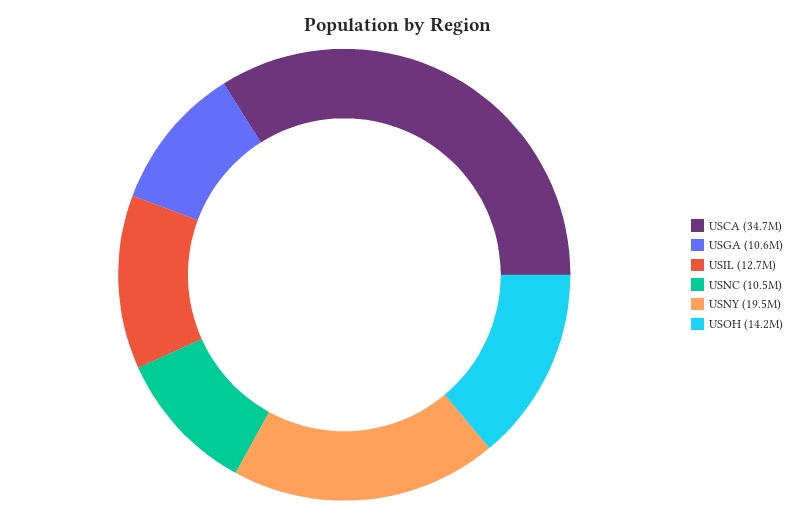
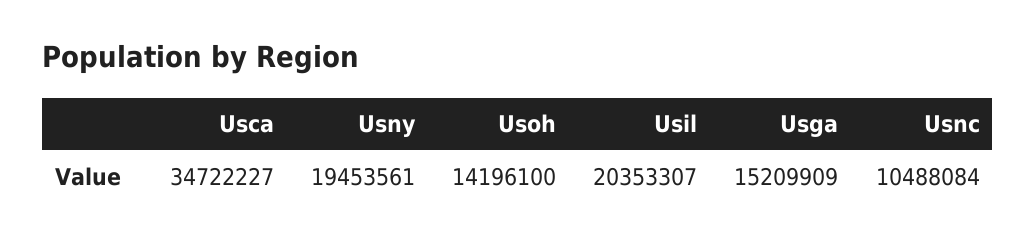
USGA: 10600000 -> 15209909
USIL: 12700000 -> 20353307

